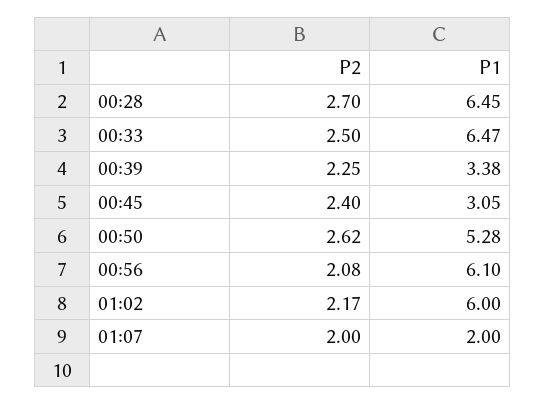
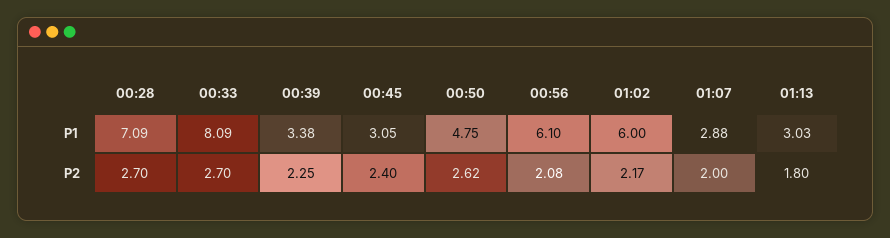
P1, 00:28: 6.45 -> 7.09
P2, 00:33: 2.5 -> 2.7
P1, 00:33: 6.47 -> 8.09
P1, 00:50: 5.28 -> 4.75
P1, 01:07: 2 -> 2.88
P1, 01:13: none -> 3.03
P2, 01:13: none -> 1.8

